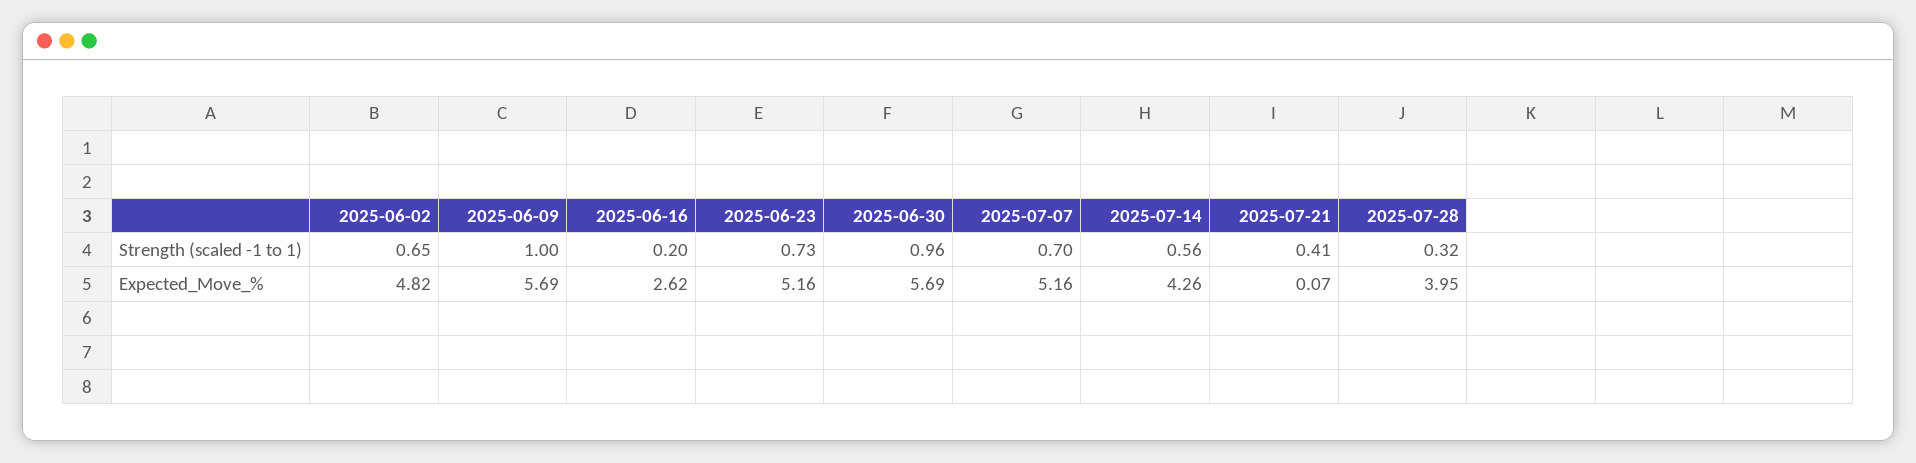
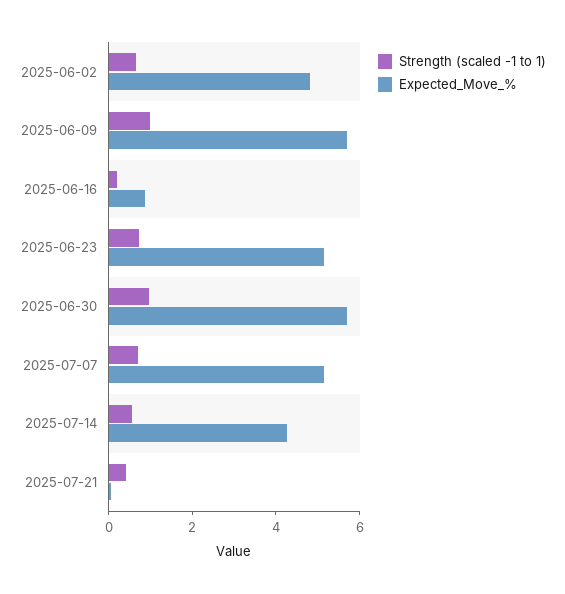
Strength (scaled -1 to 1), 2025-07-28: 0.32 -> none
Expected_Move_%, 2025-06-16: 2.62 -> 1
Expected_Move_%, 2025-07-28: 3.95 -> none

